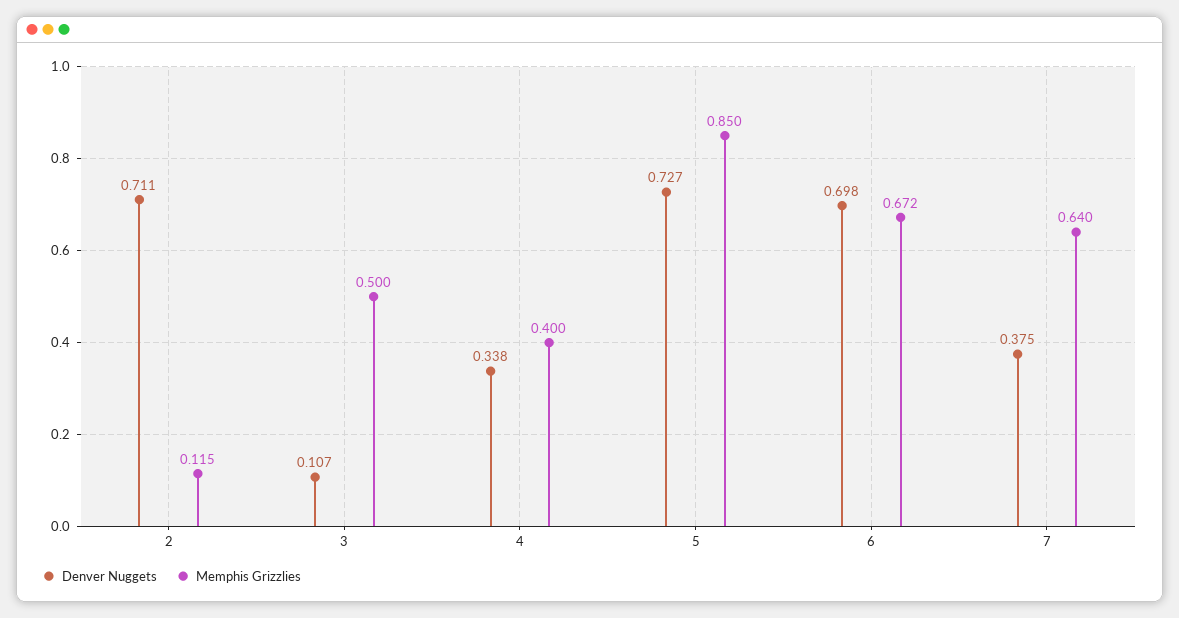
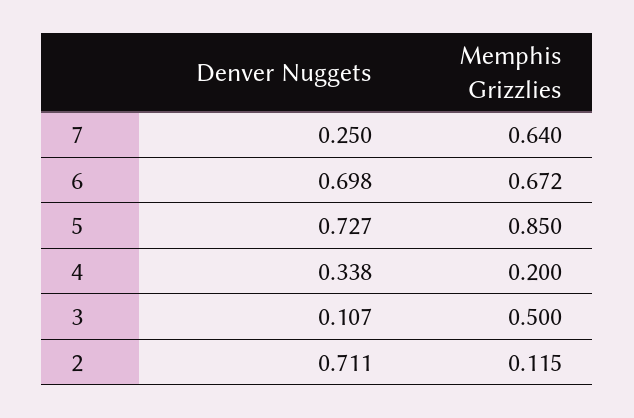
Memphis Grizzlies, 4: 0.4 -> 0.2
Denver Nuggets, 7: 0.375 -> 0.25

